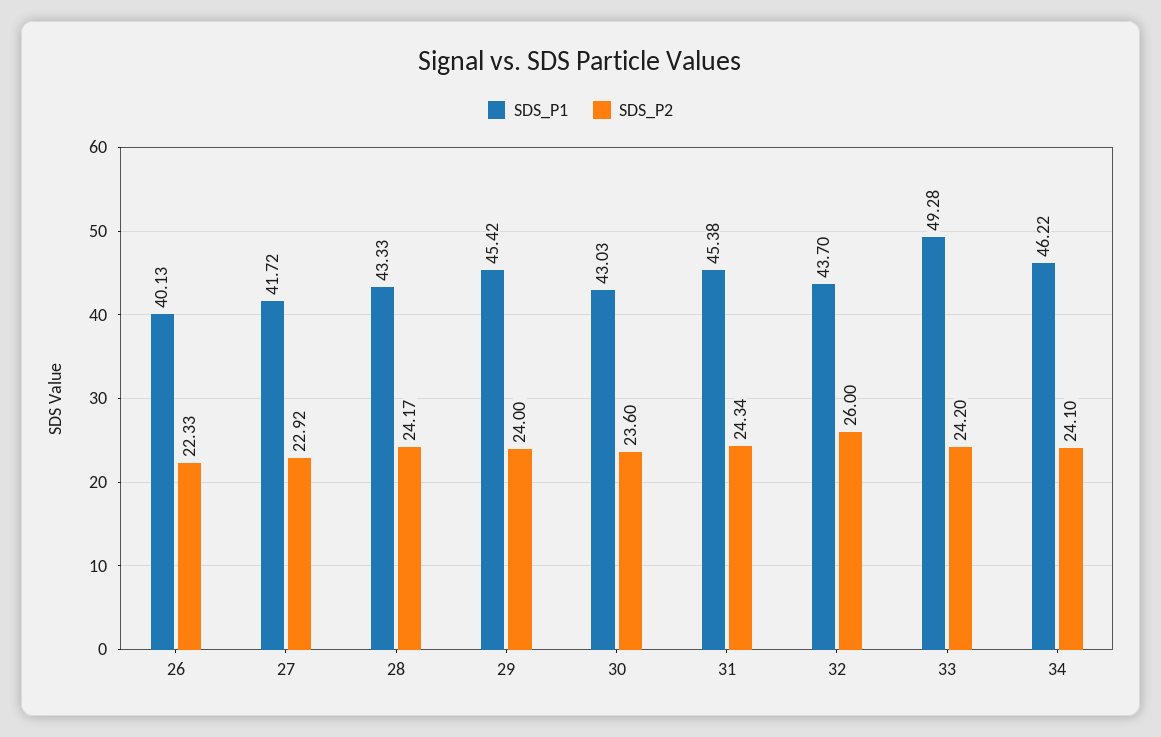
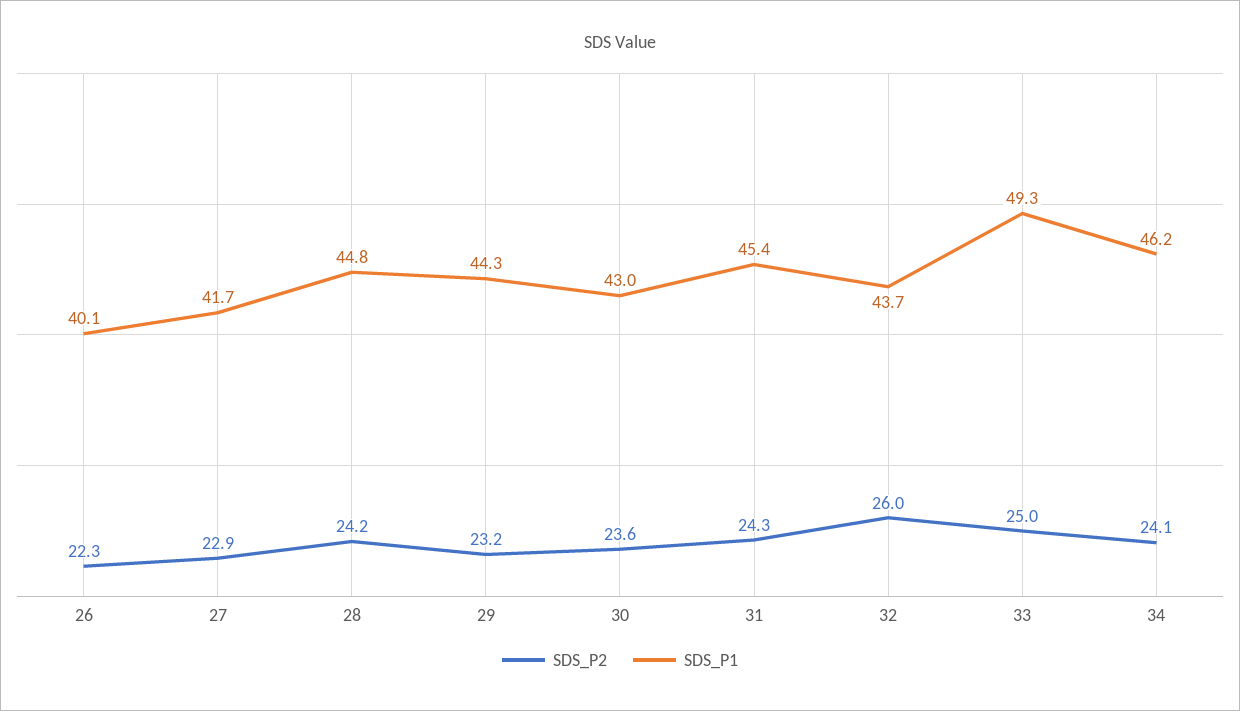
SDS_P1, 28: 43.33 -> 44.8
SDS_P1, 29: 45.42 -> 44.3
SDS_P2, 29: 24 -> 23.2
SDS_P2, 33: 24.2 -> 25

